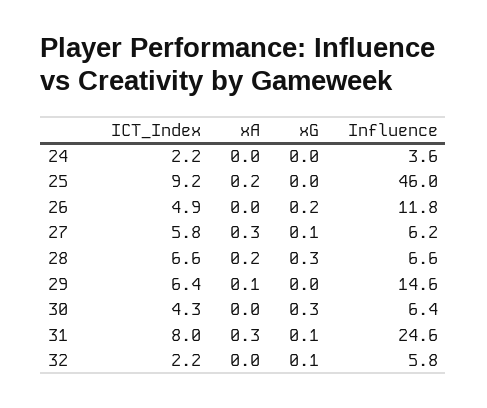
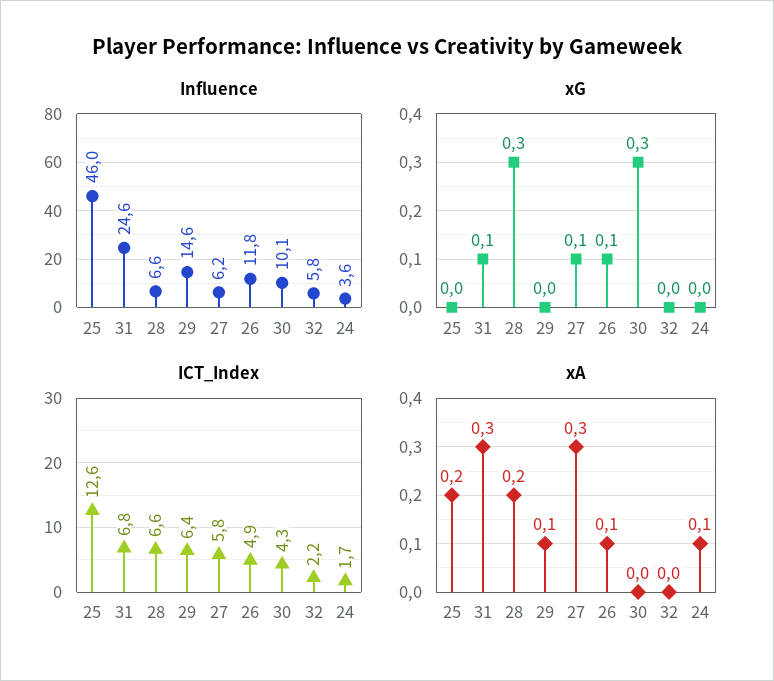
ICT_Index, 24: 2.2 -> 1.7
xA, 24: 0 -> 0.1
ICT_Index, 25: 9.2 -> 12.6
xA, 26: 0 -> 0.1
xG, 26: 0.2 -> 0.1
Influence, 30: 6.4 -> 10.1
ICT_Index, 31: 8 -> 6.8
xG, 32: 0.1 -> 0

